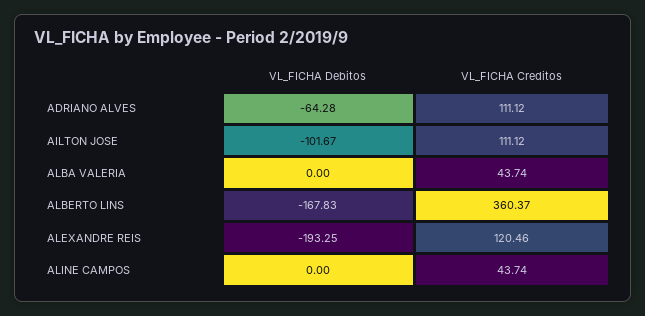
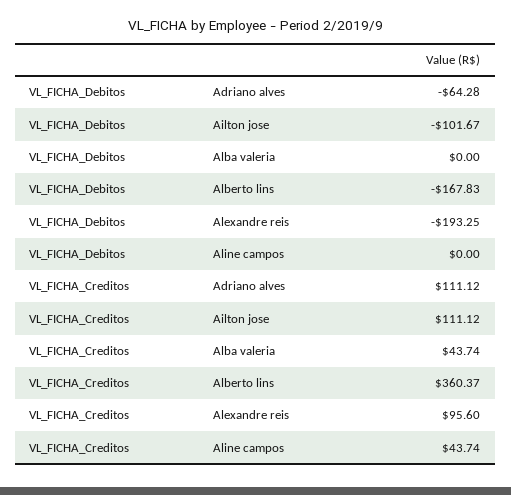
VL_FICHA Creditos, ALEXANDRE REIS: 120.46 -> 95.6

